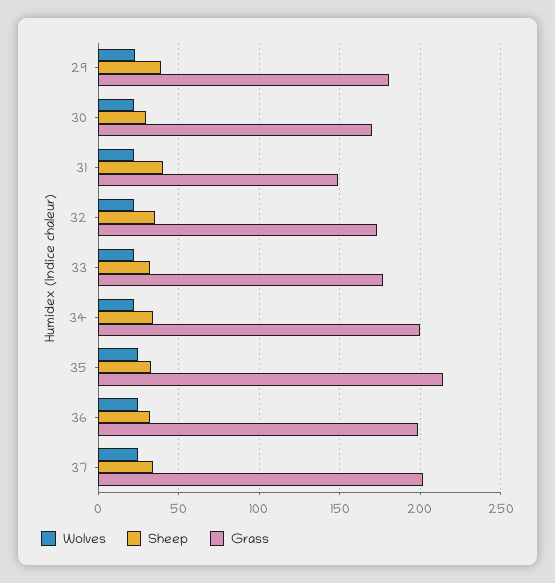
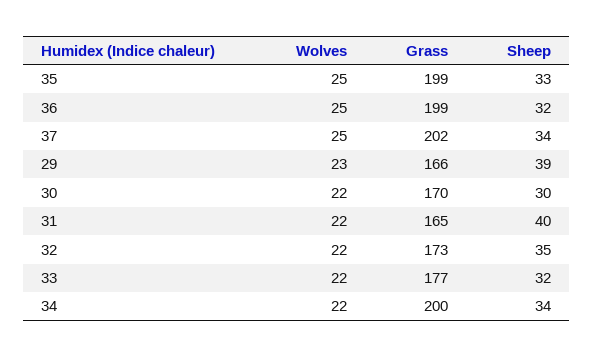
Grass, 29: 180 -> 166
Grass, 31: 150 -> 165
Grass, 35: 215 -> 199

